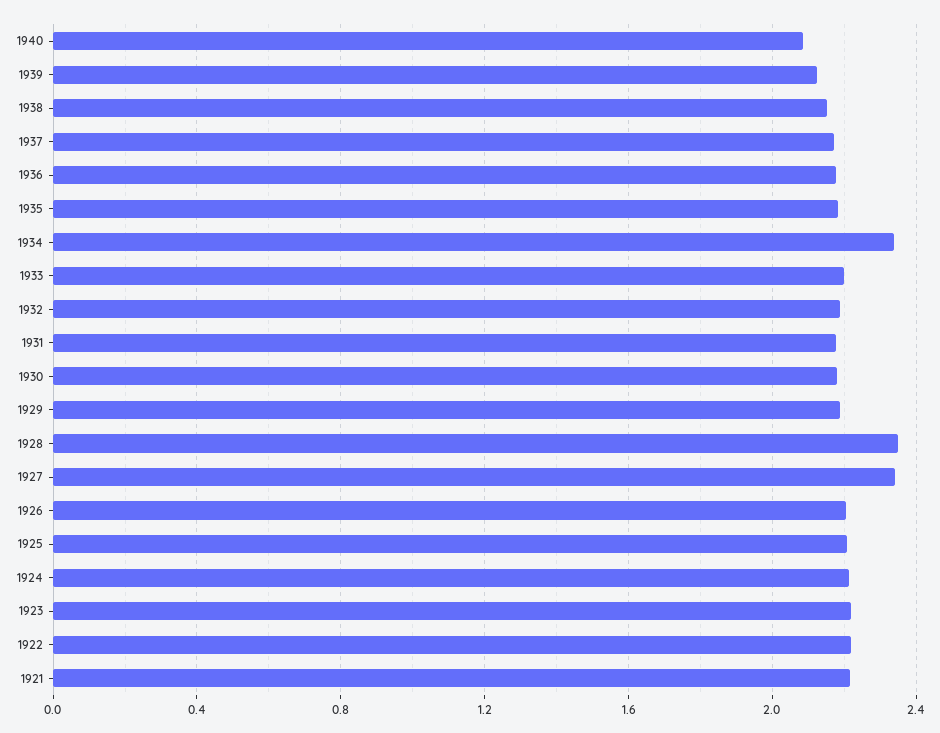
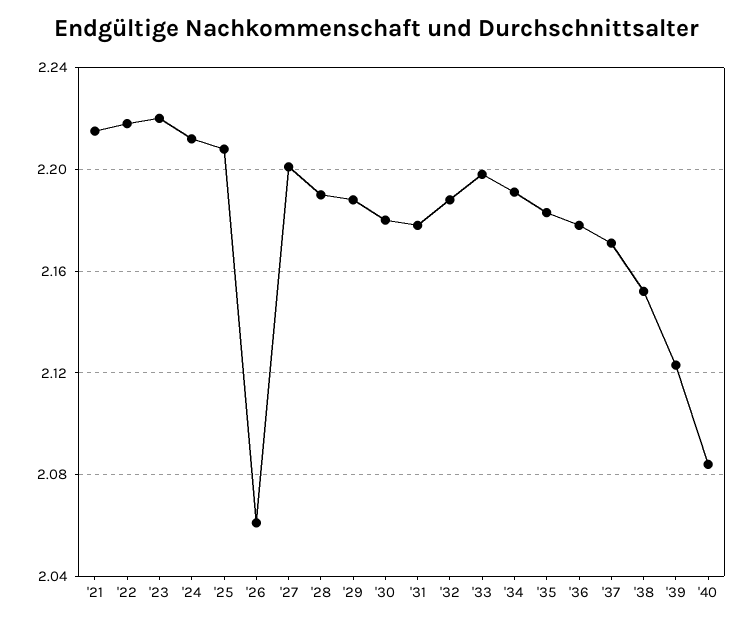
1934: 2.35 -> 2.19
1928: 2.35 -> 2.19
1927: 2.35 -> 2.2
1926: 2.2 -> 2.06

